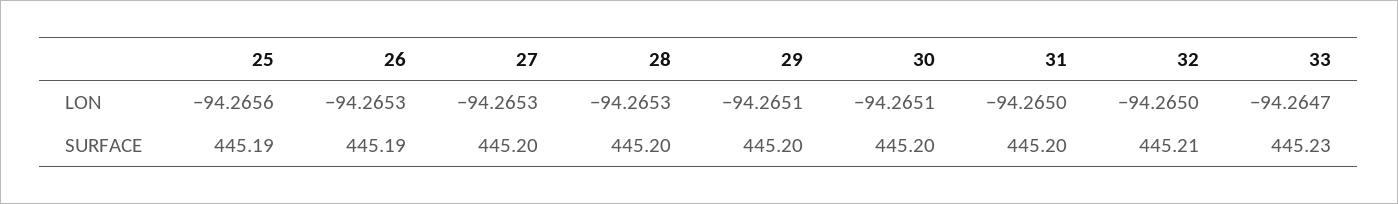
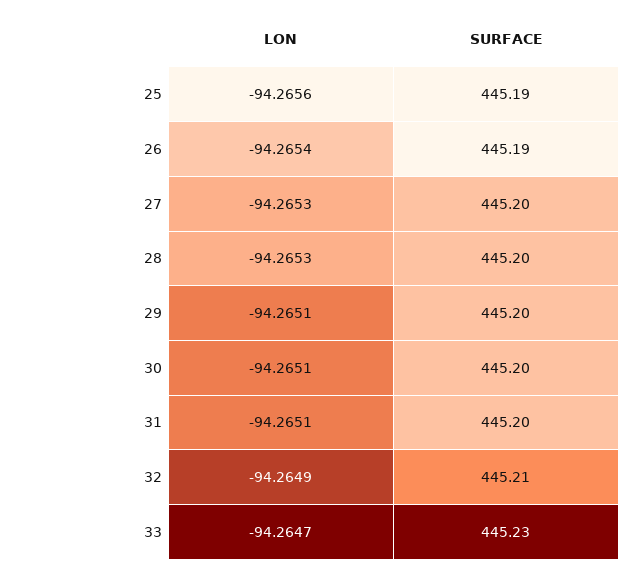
26, LON: -94.2653 -> -94.2654
31, LON: -94.265 -> -94.2651
32, LON: -94.265 -> -94.2649

